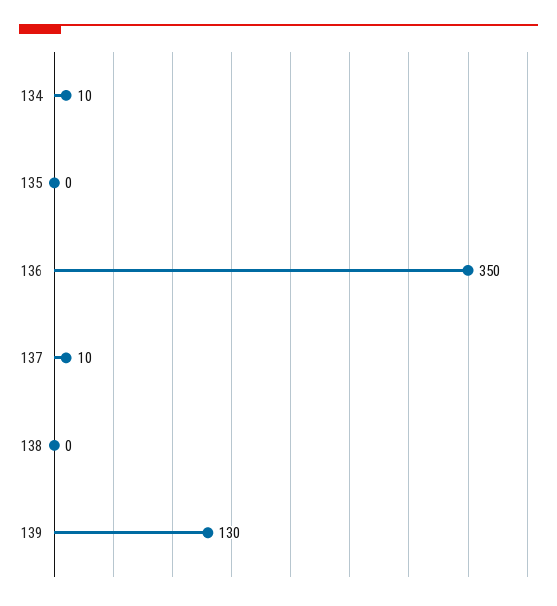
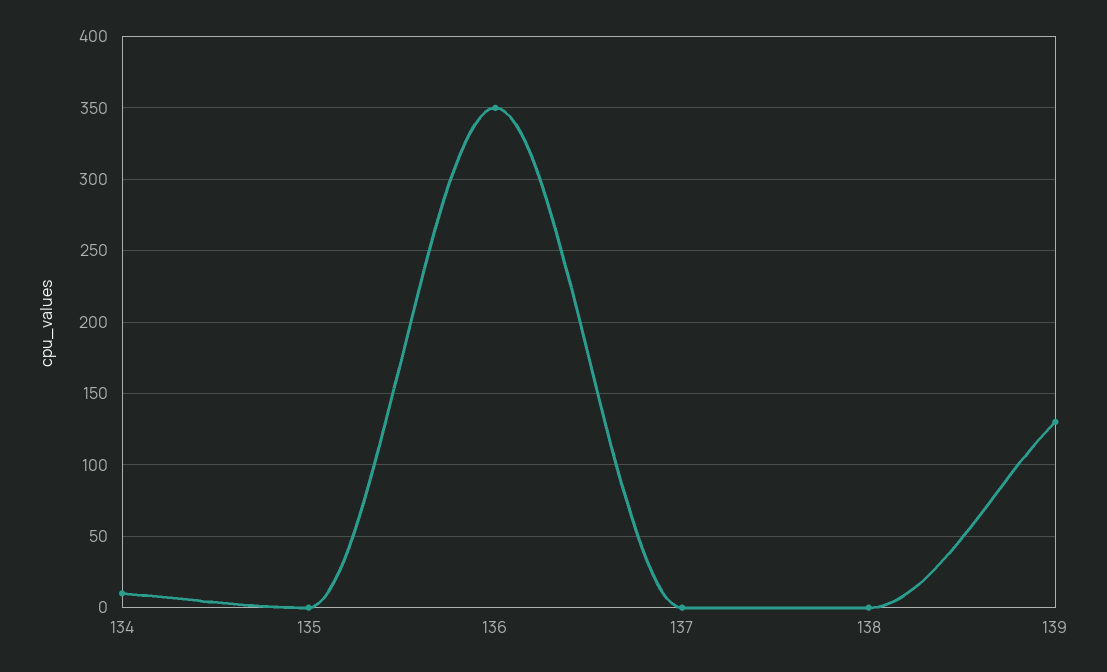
137: 10 -> 0

